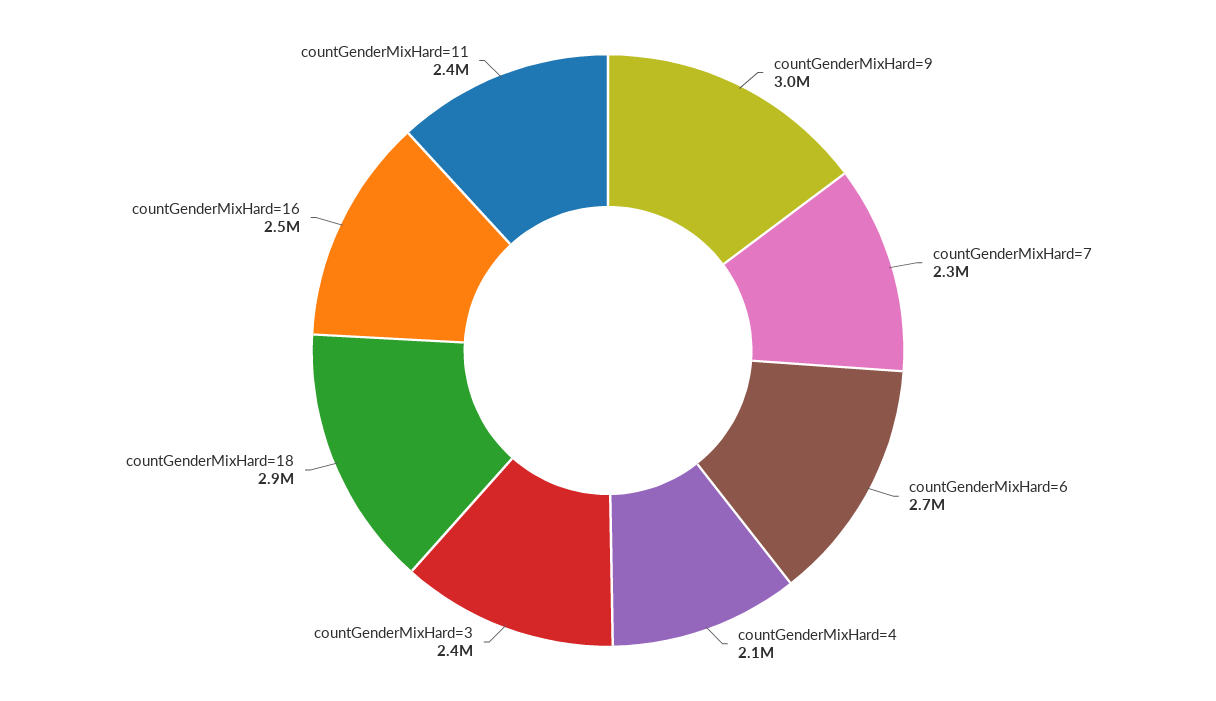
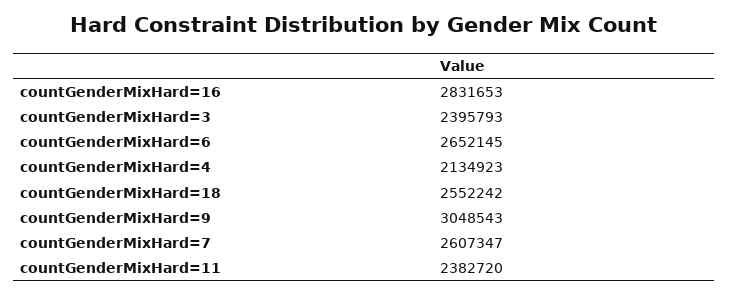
countGenderMixHard=7: 2300000 -> 2607347
countGenderMixHard=18: 2900000 -> 2552242
countGenderMixHard=16: 2500000 -> 2831653

